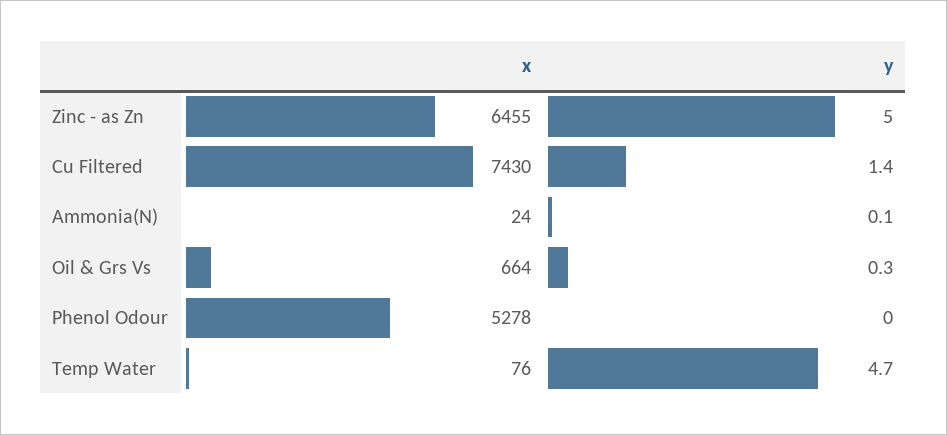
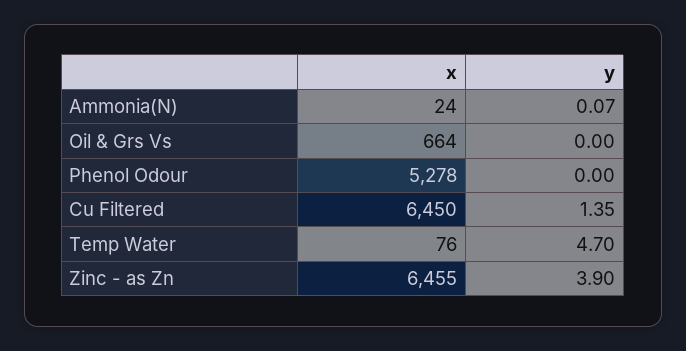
y, Zinc - as Zn: 5 -> 3.9
x, Cu Filtered: 7430 -> 6450
y, Oil & Grs Vs: 0.3 -> 0

